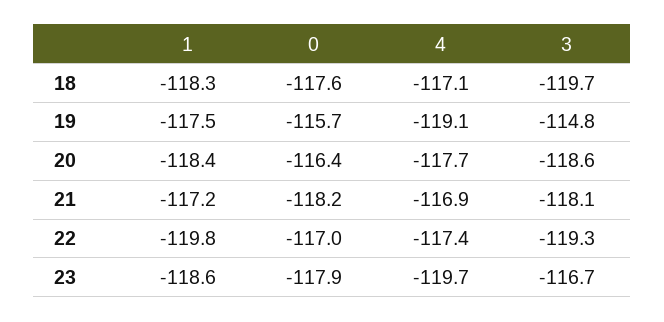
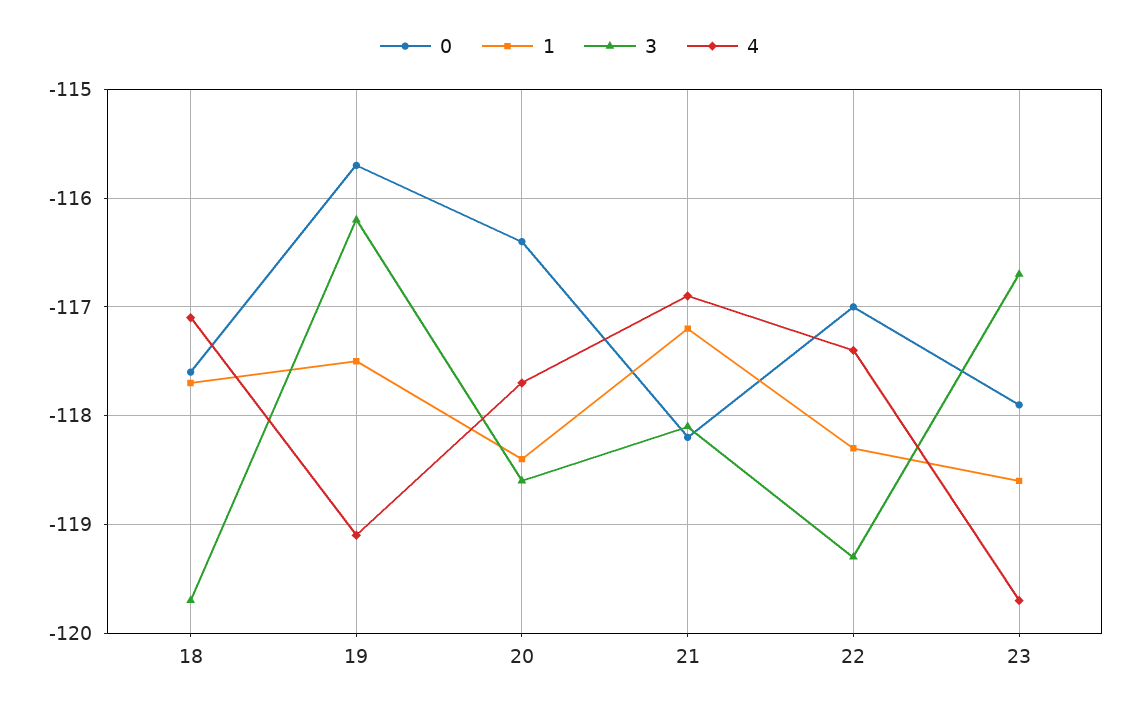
1, 18: -118.3 -> -117.7
3, 19: -114.8 -> -116.2
1, 22: -119.8 -> -118.3

